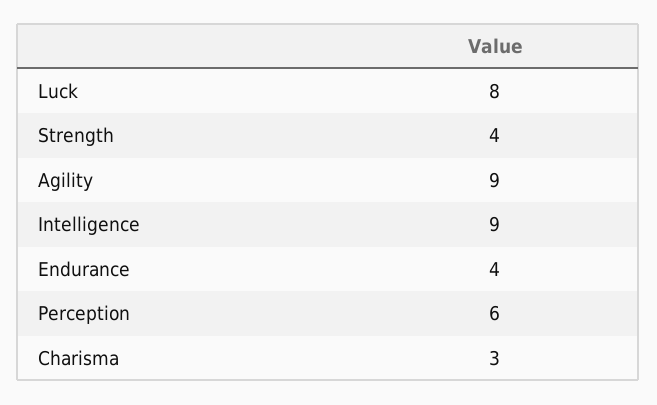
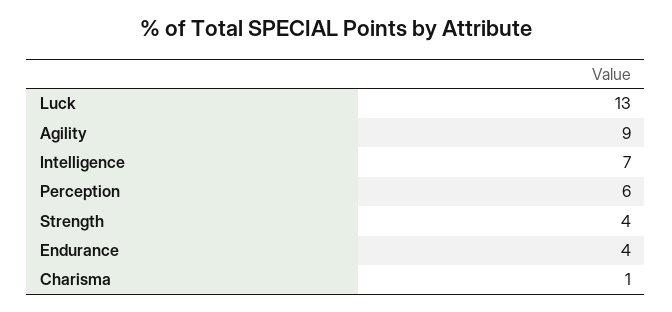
Luck: 8 -> 13
Intelligence: 9 -> 7
Charisma: 3 -> 1

